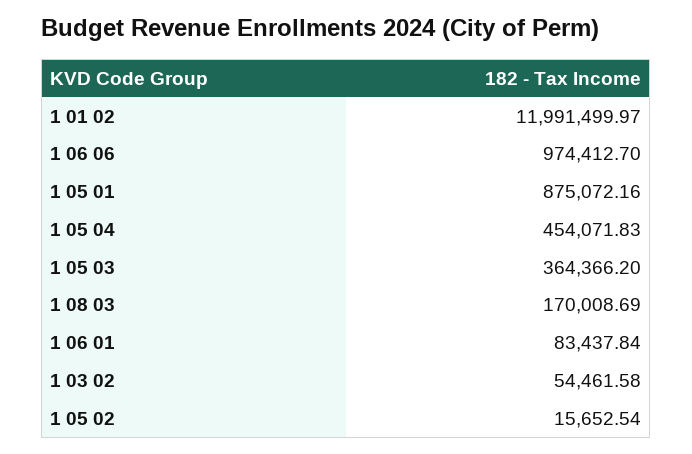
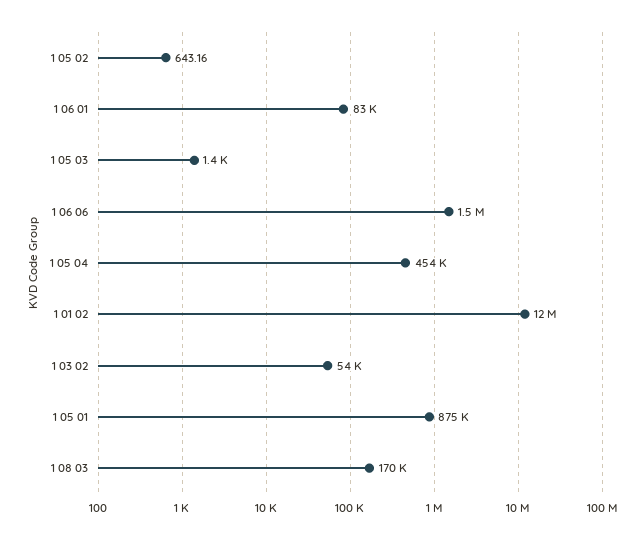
1 06 06: 974412.7 -> 1500000
1 05 03: 364366.2 -> 1400
1 05 02: 15652.54 -> 643.16

